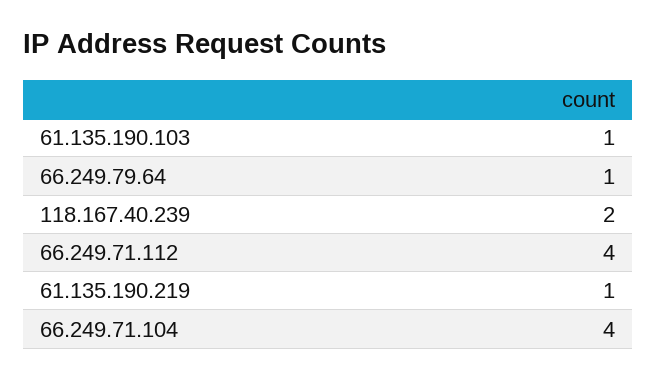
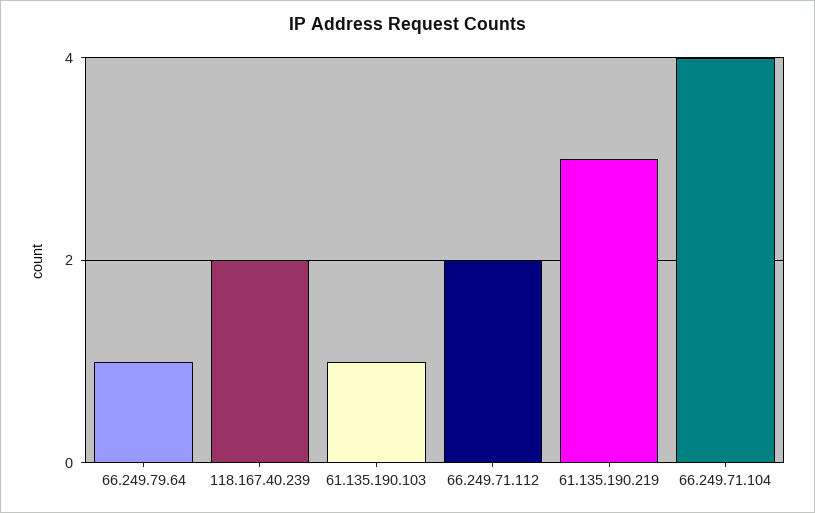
66.249.71.112: 4 -> 2
61.135.190.219: 1 -> 3

